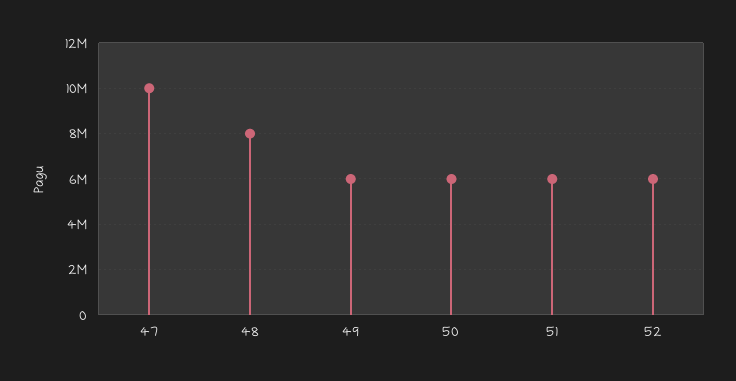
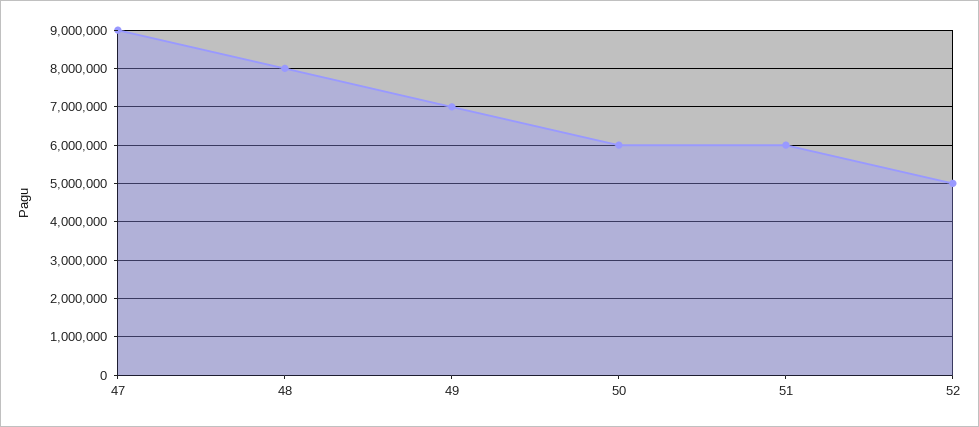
47: 10000000 -> 9000000
49: 6000000 -> 7000000
52: 6000000 -> 5000000

